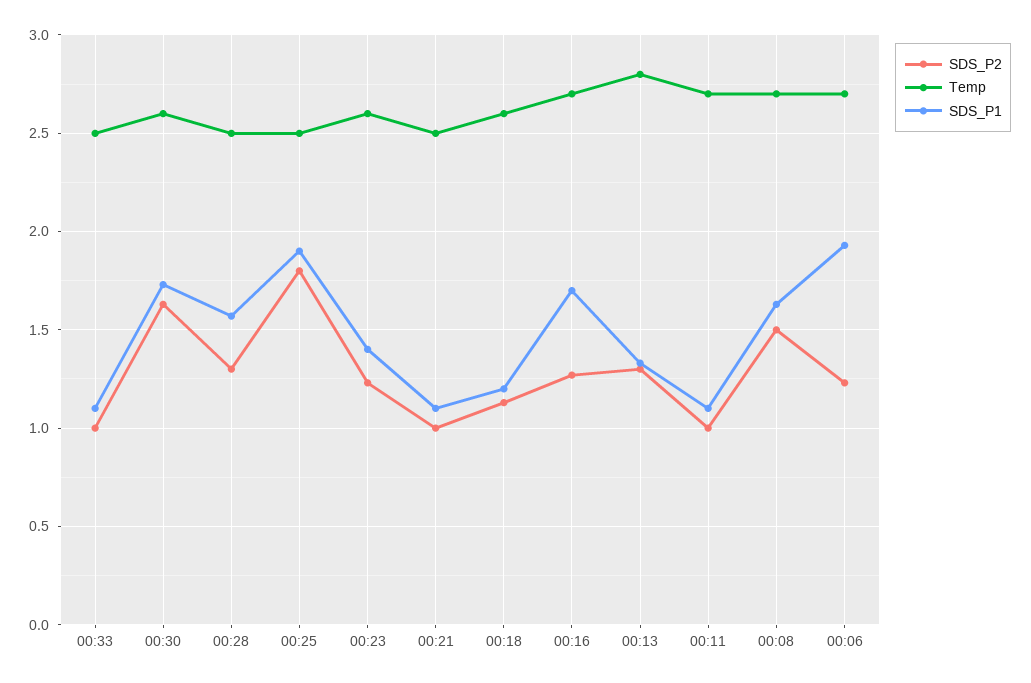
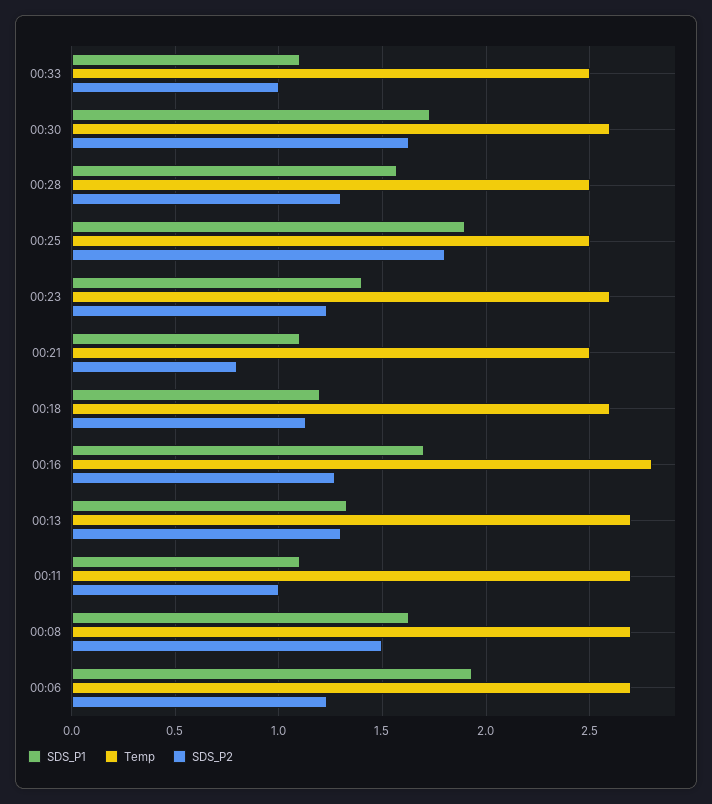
SDS_P2, 00:21: 1 -> 0.8
Temp, 00:16: 2.7 -> 2.8
Temp, 00:13: 2.8 -> 2.7

